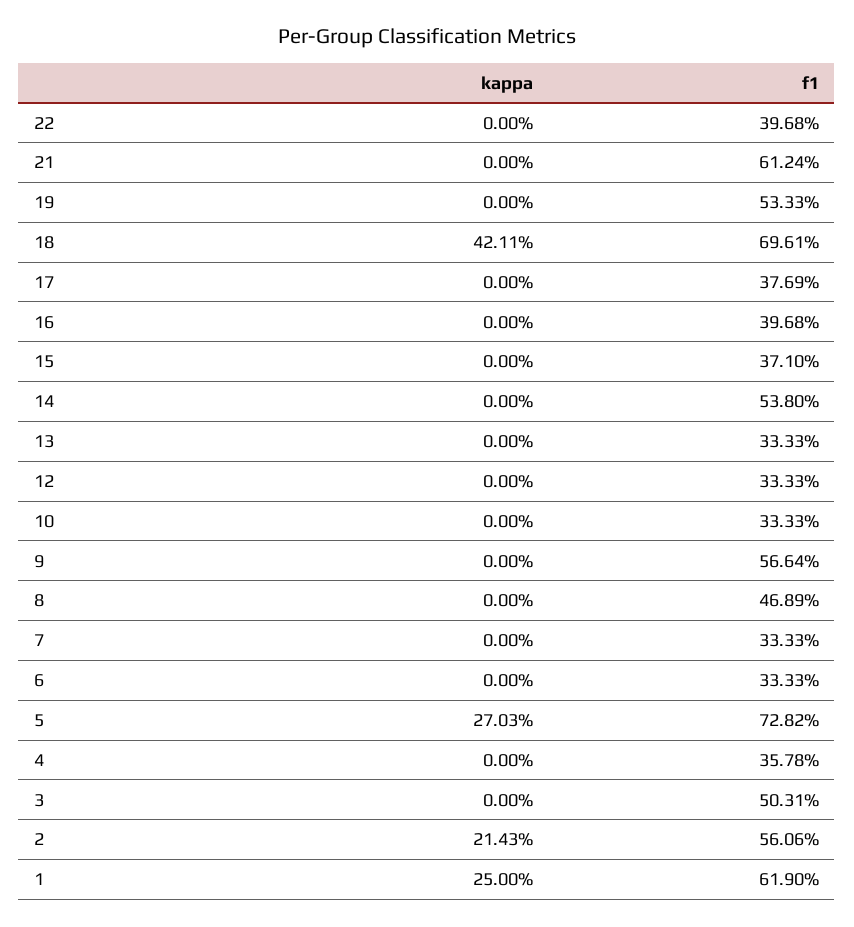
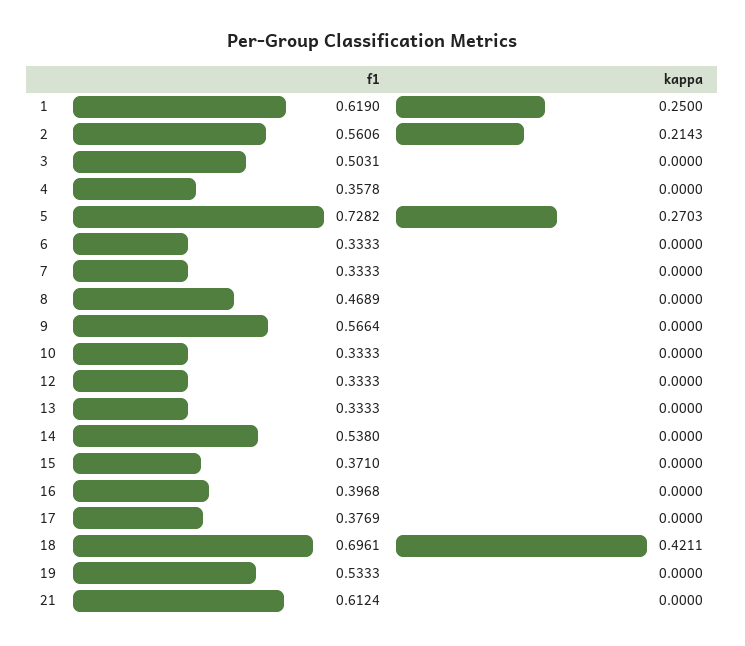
kappa, 22: 0 -> none
f1, 22: 0.3968 -> none

